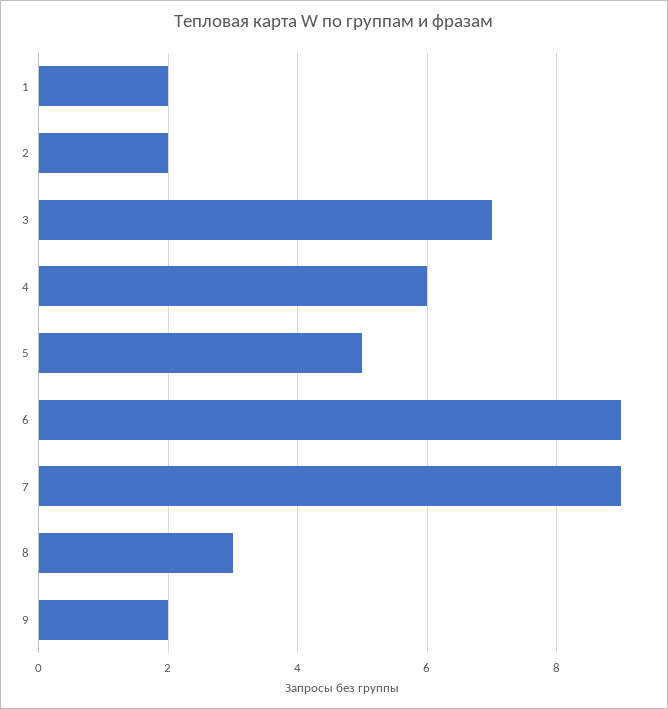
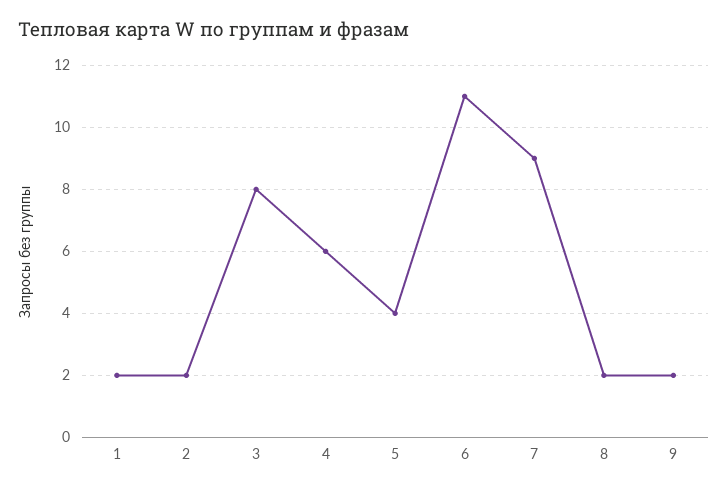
3: 7 -> 8
5: 5 -> 4
6: 9 -> 11
8: 3 -> 2

